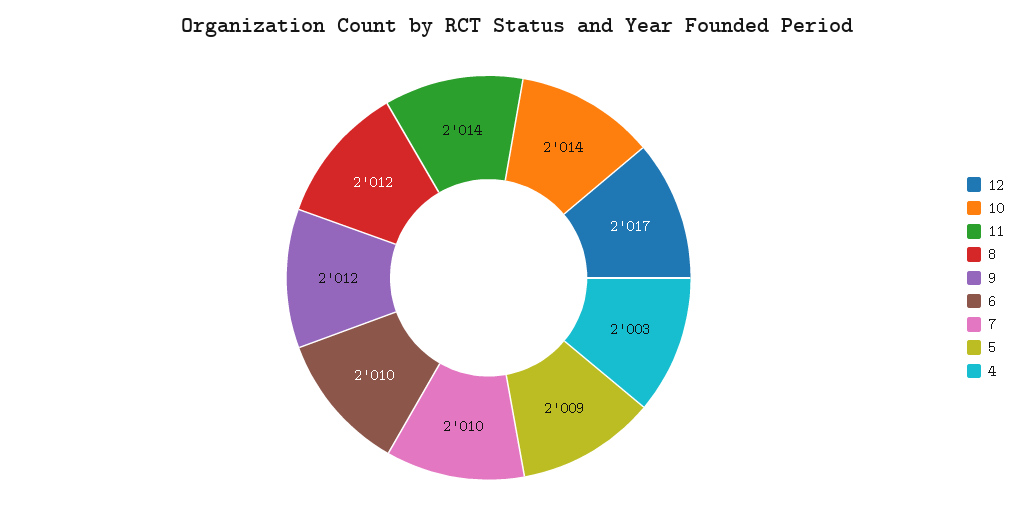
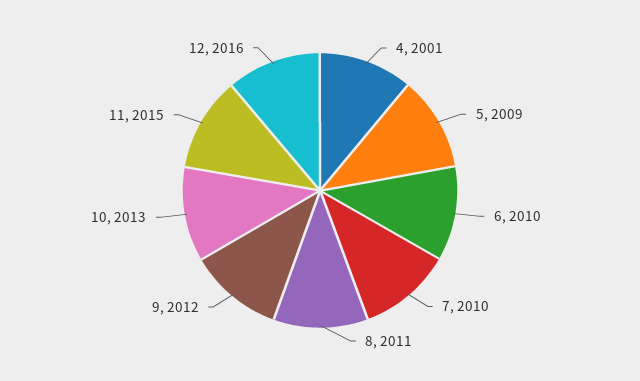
12: 2017 -> 2016
10: 2014 -> 2013
11: 2014 -> 2015
8: 2012 -> 2011
4: 2003 -> 2001

